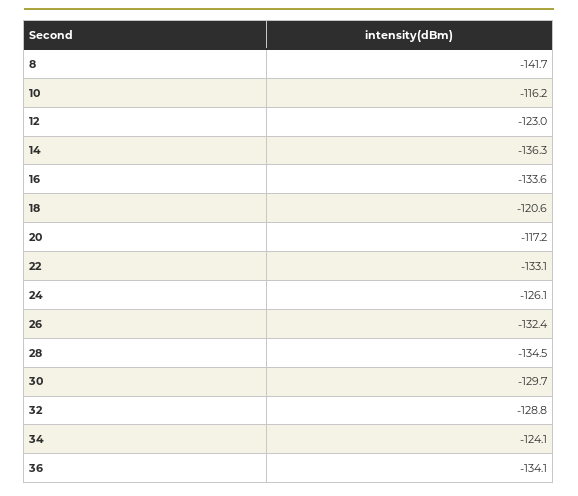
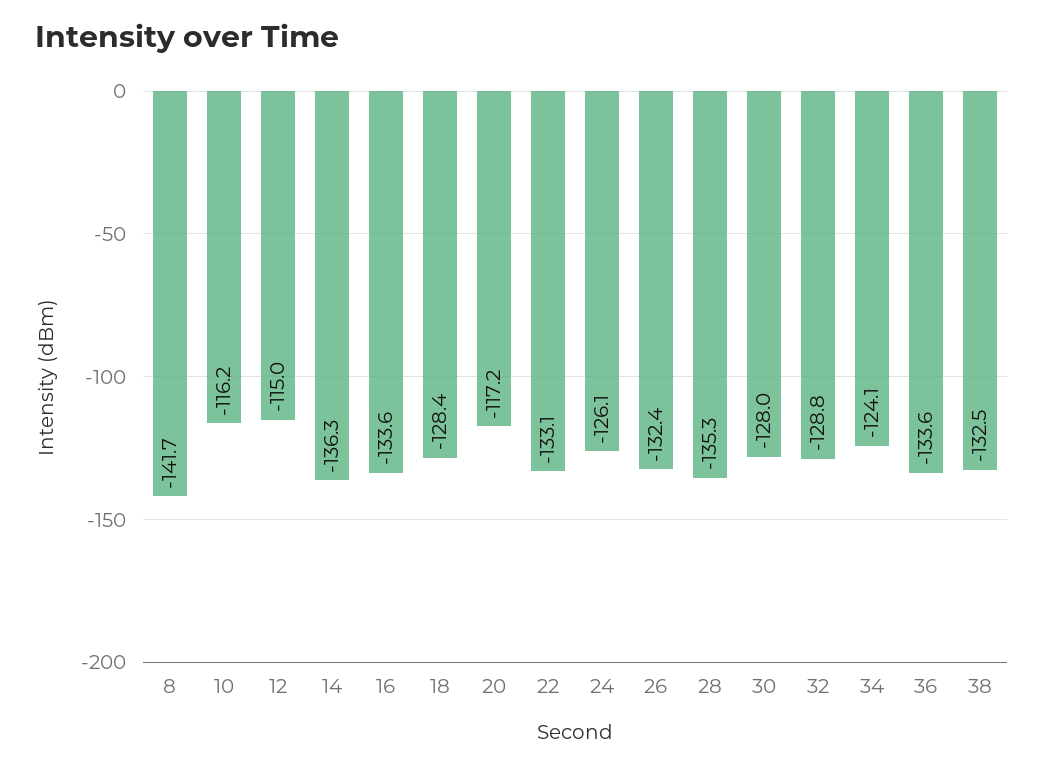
12: -123 -> -115
18: -120.6 -> -128.4
28: -134.5 -> -135.3
30: -129.7 -> -128
36: -134.1 -> -133.6
38: none -> -132.5

